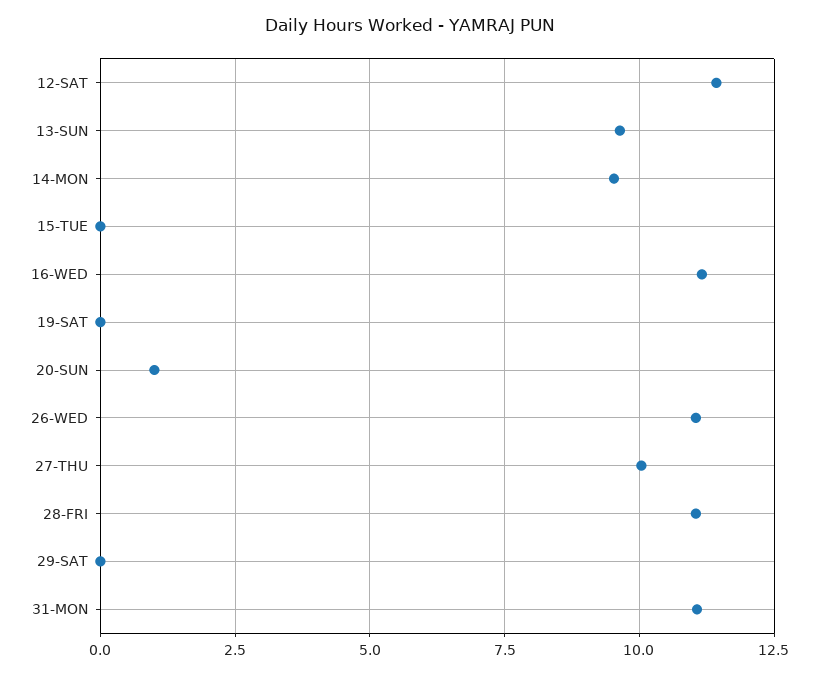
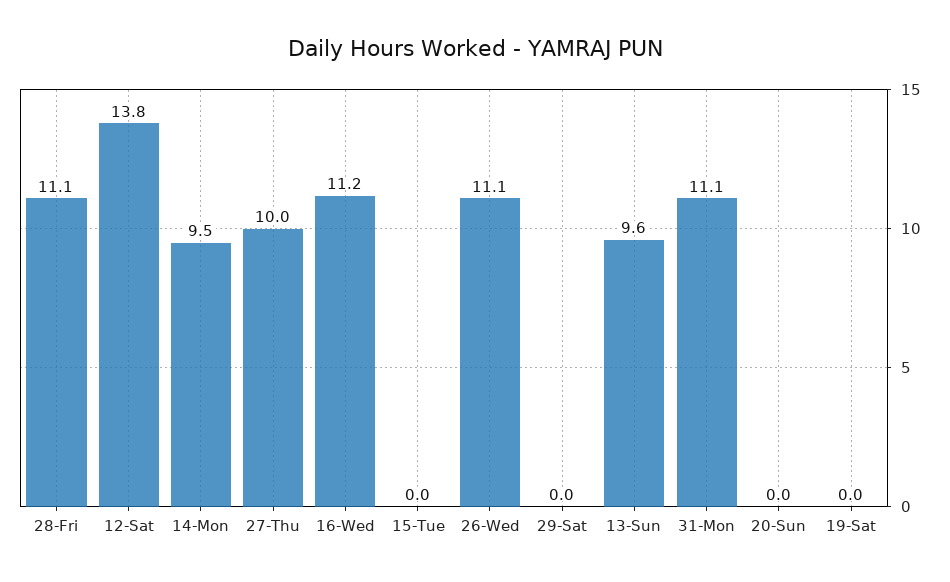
12-SAT: 11.5 -> 13.8
20-SUN: 1 -> 0

